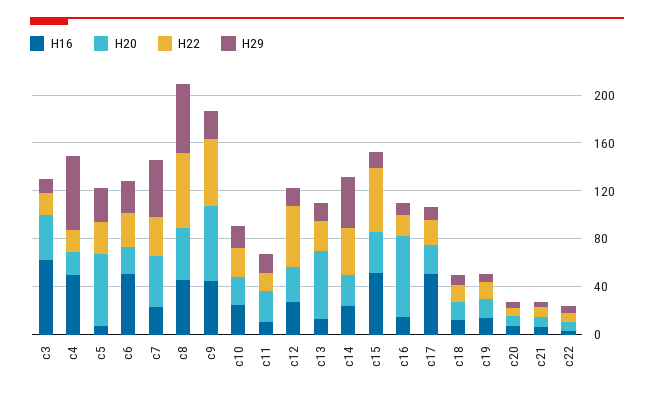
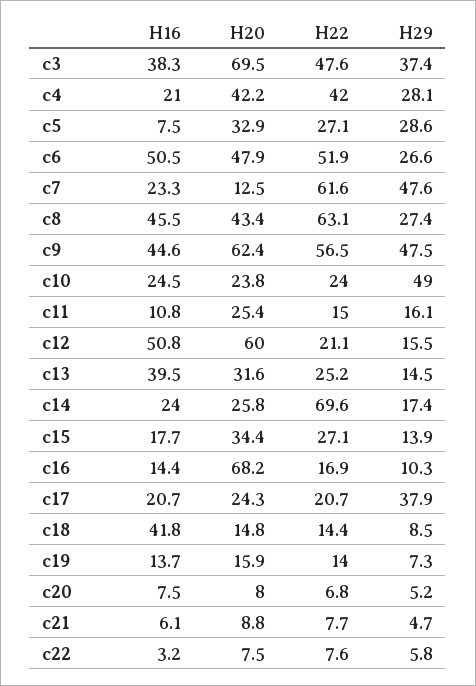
H16, c3: 60 -> 38.3
H20, c3: 40 -> 69.5
H22, c3: 20 -> 47.6
H29, c3: 10 -> 37.4
H16, c4: 50 -> 21
H20, c4: 20 -> 42.2
H22, c4: 20 -> 42
H29, c4: 60 -> 28.1
H20, c5: 60 -> 32.9
H20, c6: 20 -> 47.9
H22, c6: 30 -> 51.9
H20, c7: 40 -> 12.5
H22, c7: 30 -> 61.6
H29, c8: 60 -> 27.4
H29, c9: 20 -> 47.5
H29, c10: 20 -> 49
H16, c12: 30 -> 50.8
H20, c12: 30 -> 60
H22, c12: 50 -> 21.1
H16, c13: 10 -> 39.5
H20, c13: 60 -> 31.6
H22, c14: 40 -> 69.6
H29, c14: 40 -> 17.4
H16, c15: 50 -> 17.7
H22, c15: 50 -> 27.1
H16, c17: 50 -> 20.7
H29, c17: 10 -> 37.9
H16, c18: 10 -> 41.8

